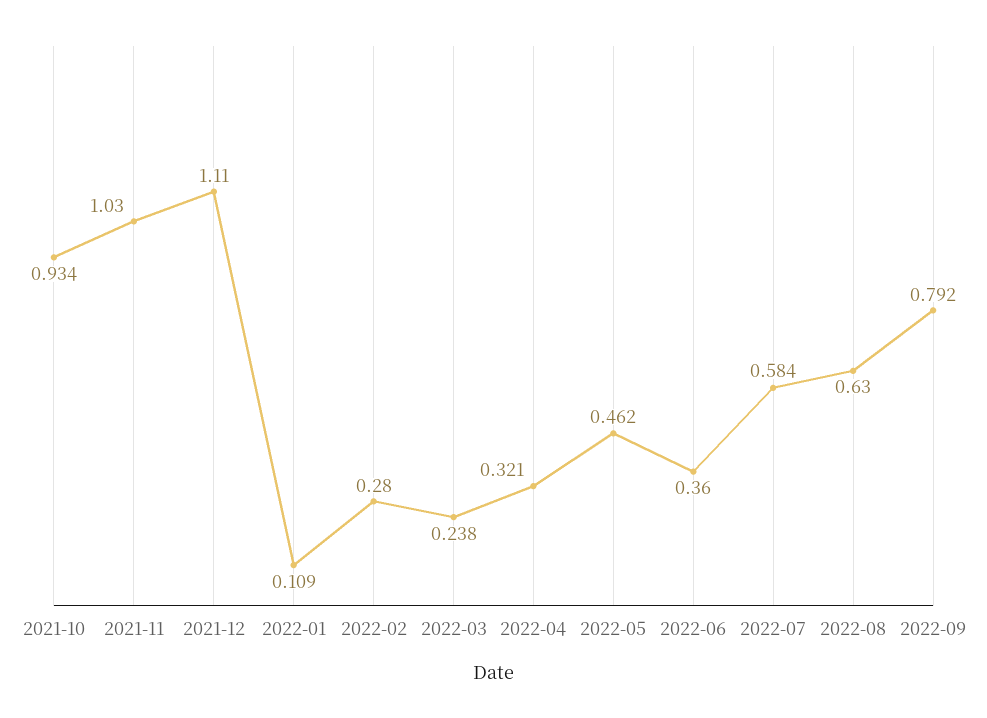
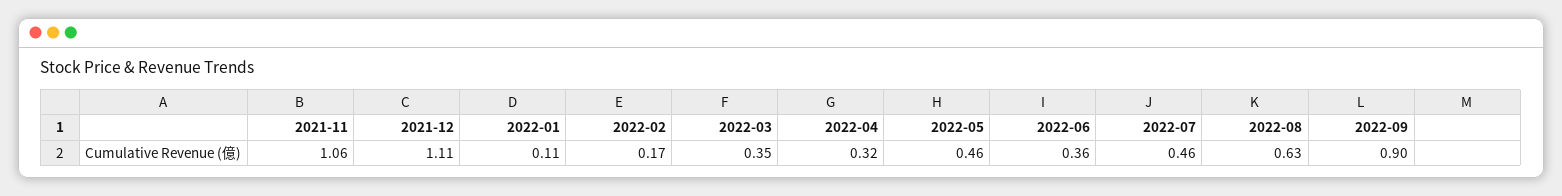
2021-10: 0.934 -> none
2021-11: 1.03 -> 1.06
2022-02: 0.28 -> 0.17
2022-03: 0.238 -> 0.35
2022-07: 0.584 -> 0.46
2022-09: 0.792 -> 0.9

